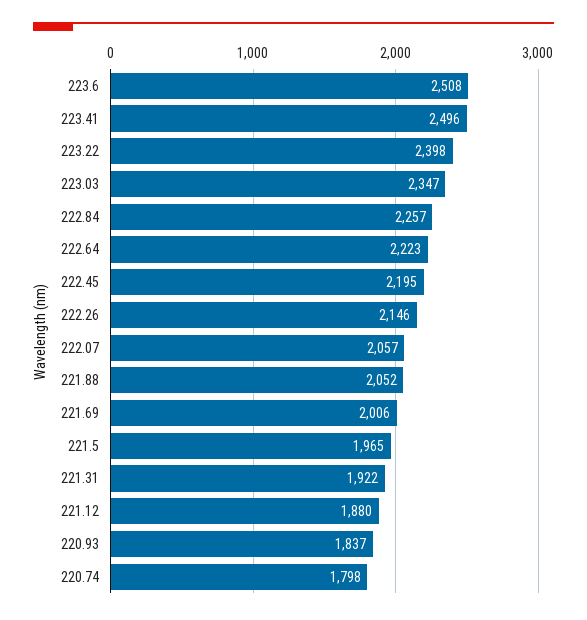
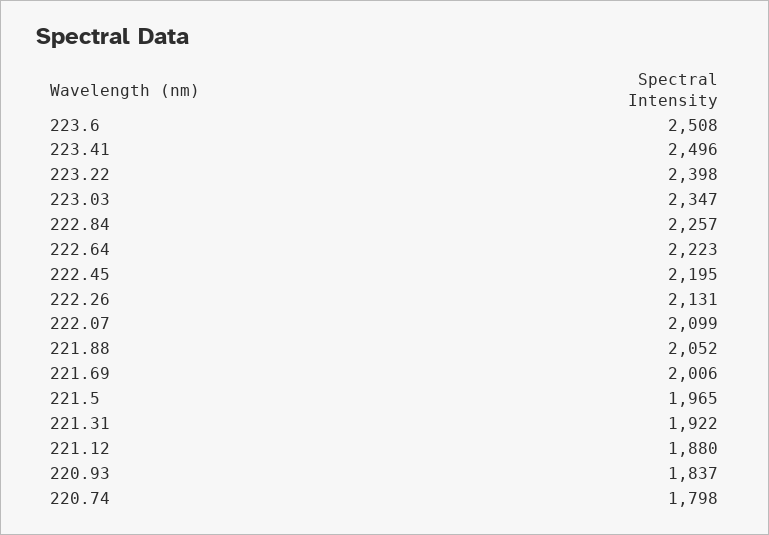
222.26: 2146 -> 2131
222.07: 2057 -> 2099

